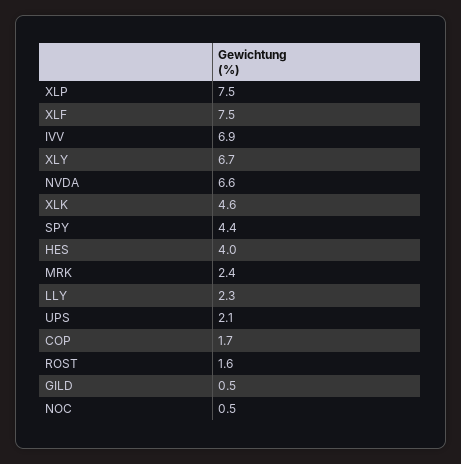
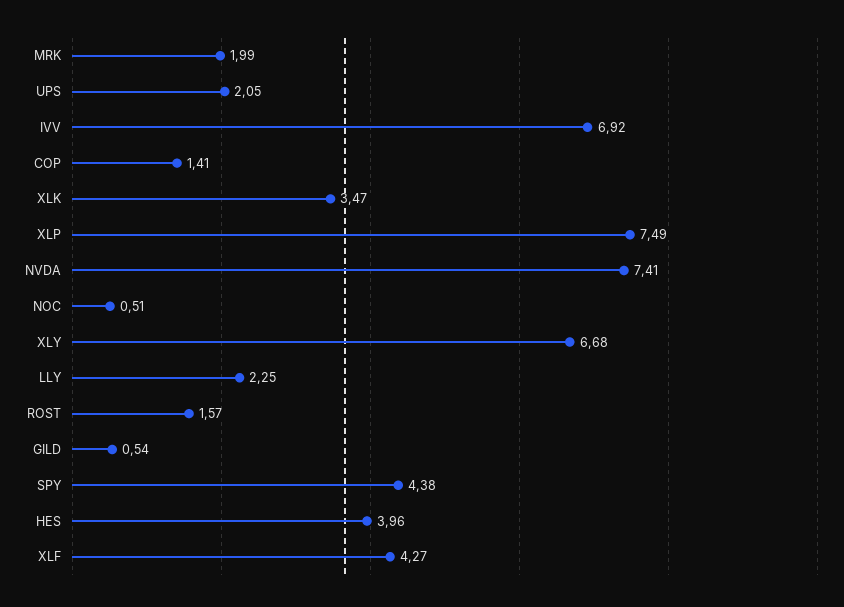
XLF: 7.5 -> 4.27
NVDA: 6.6 -> 7.41
XLK: 4.6 -> 3.47
MRK: 2.4 -> 1.99
COP: 1.7 -> 1.41

